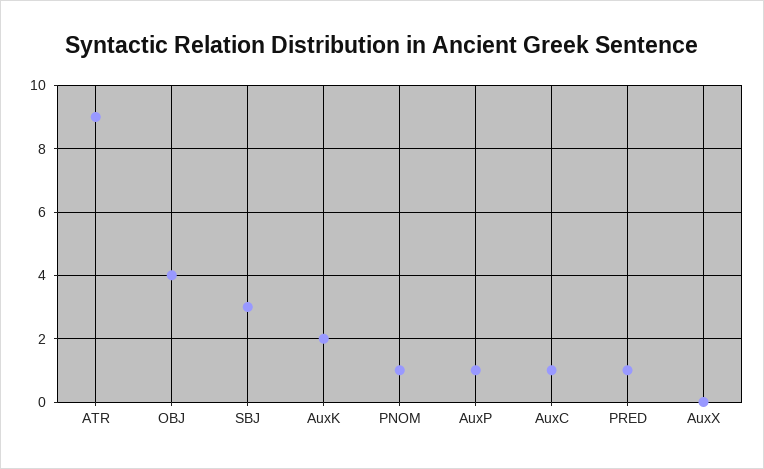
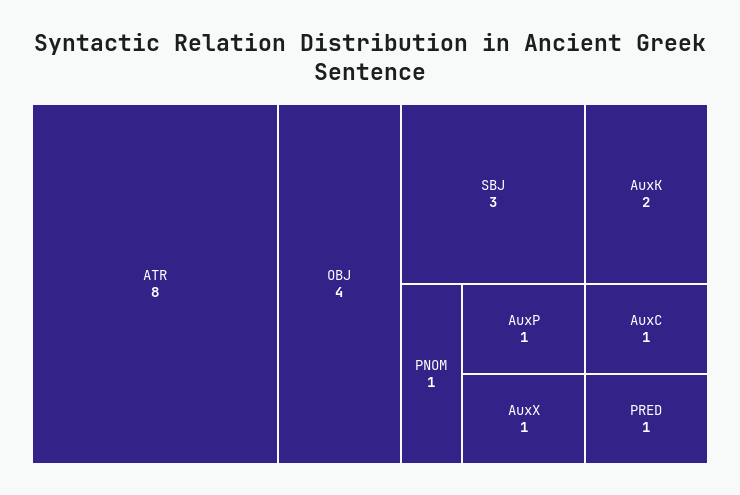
ATR: 9 -> 8
AuxX: 0 -> 1

